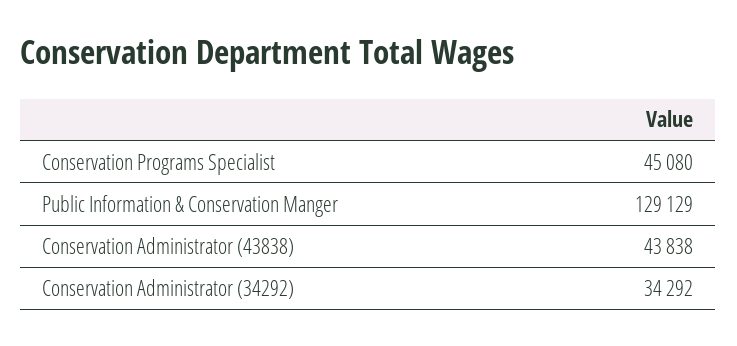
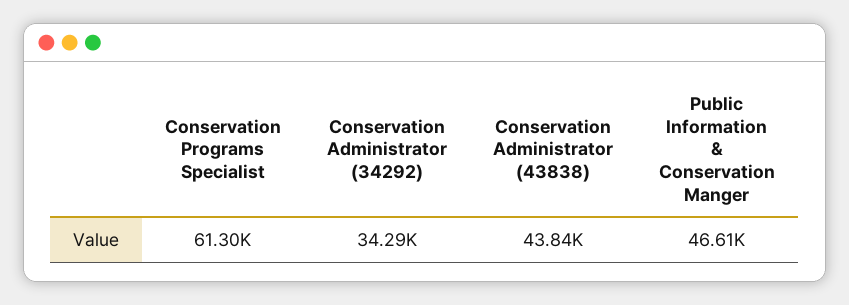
Conservation Programs Specialist: 45080 -> 61300
Public Information & Conservation Manger: 129129 -> 46610

